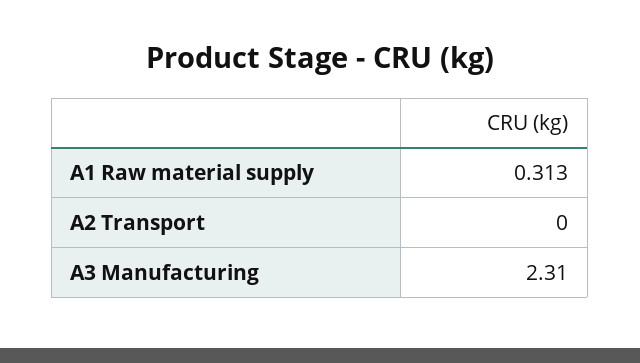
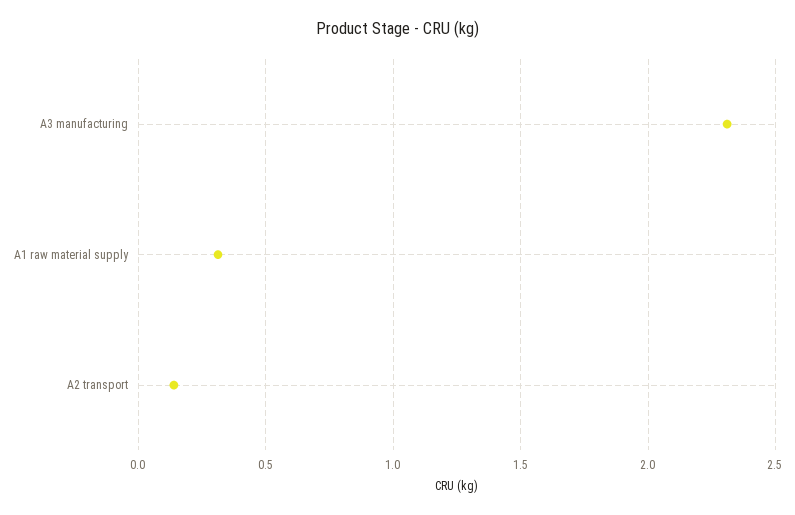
A2 Transport: 0 -> 0.15

